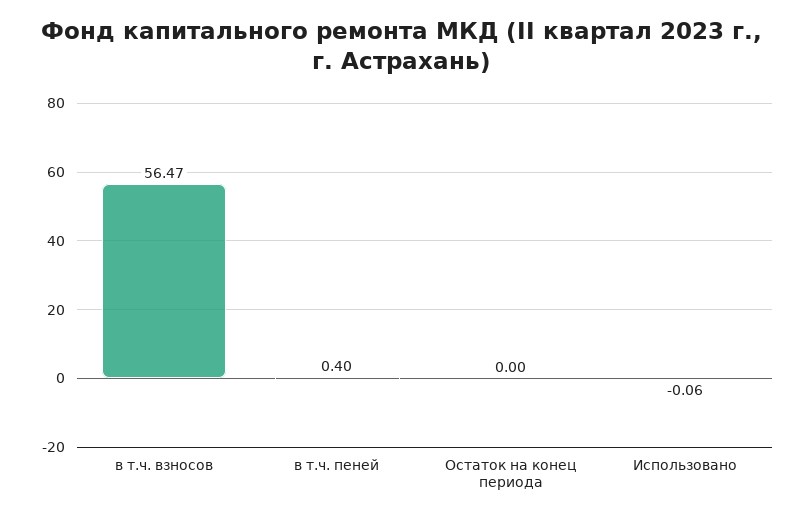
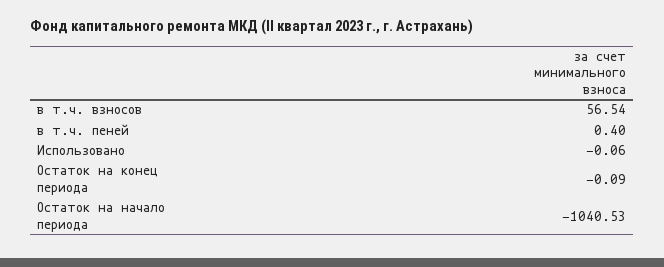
в т.ч. взносов: 56.47 -> 56.54
Остаток на конец периода: 0 -> -0.09
Остаток на начало периода: none -> -1040.53

